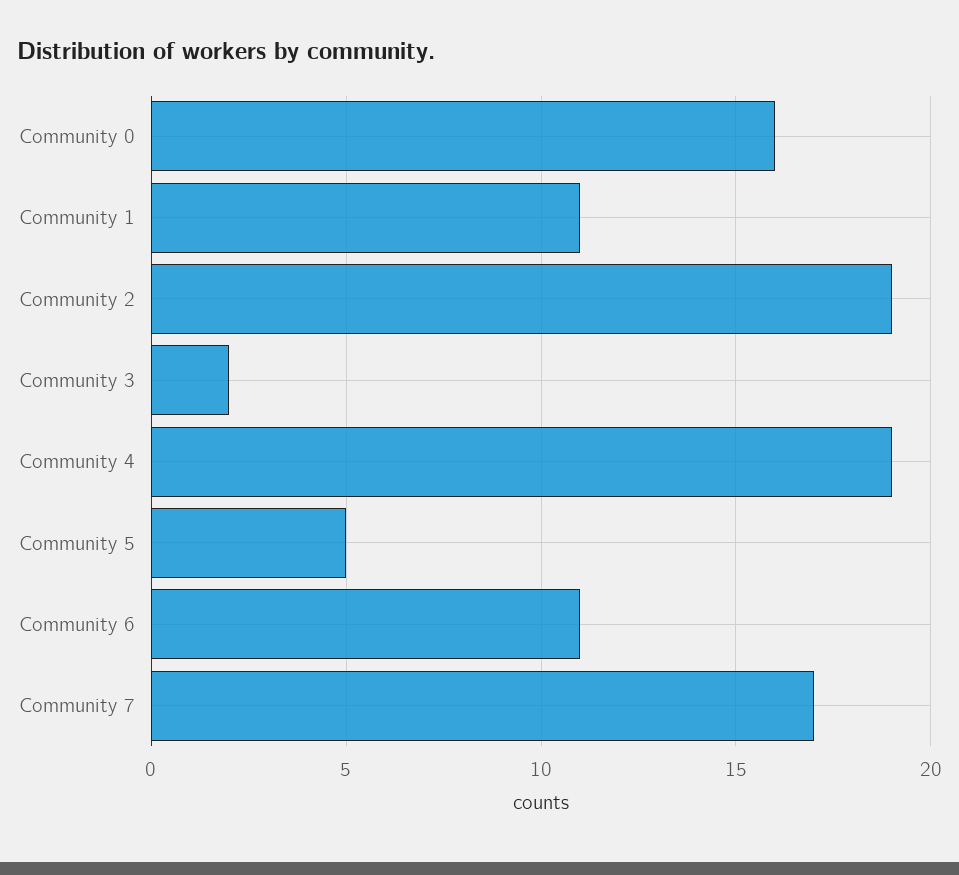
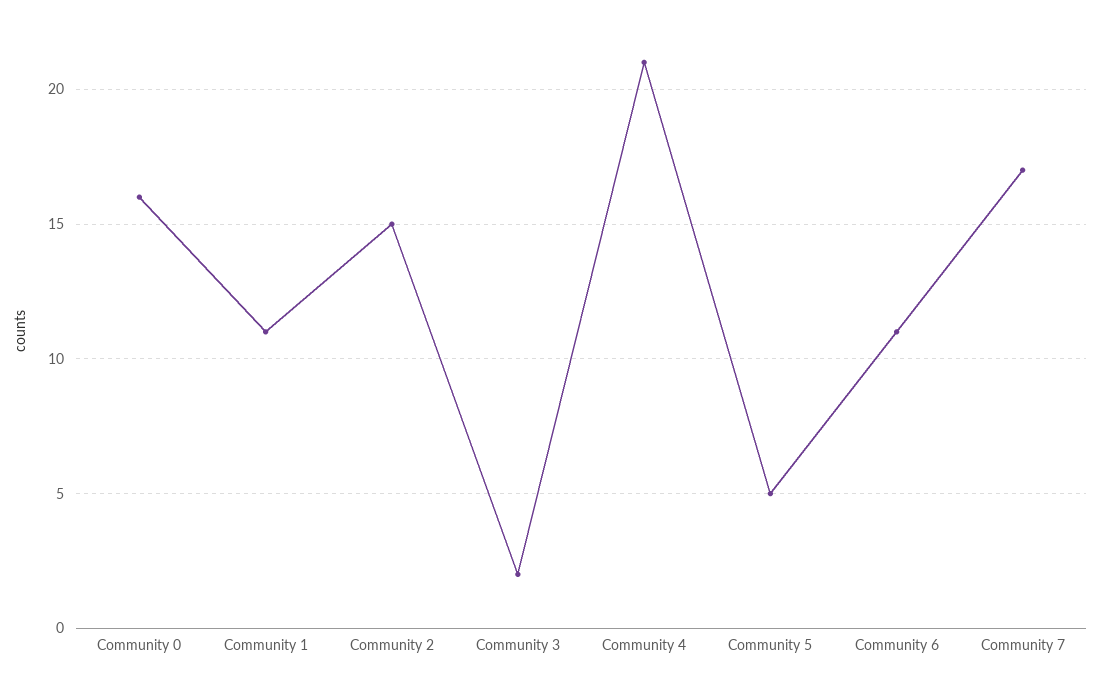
Community 2: 19 -> 15
Community 4: 19 -> 21

